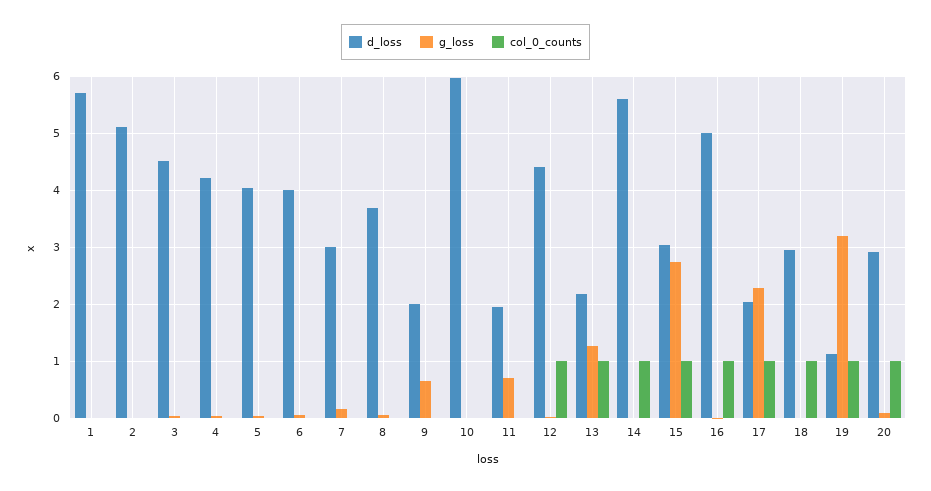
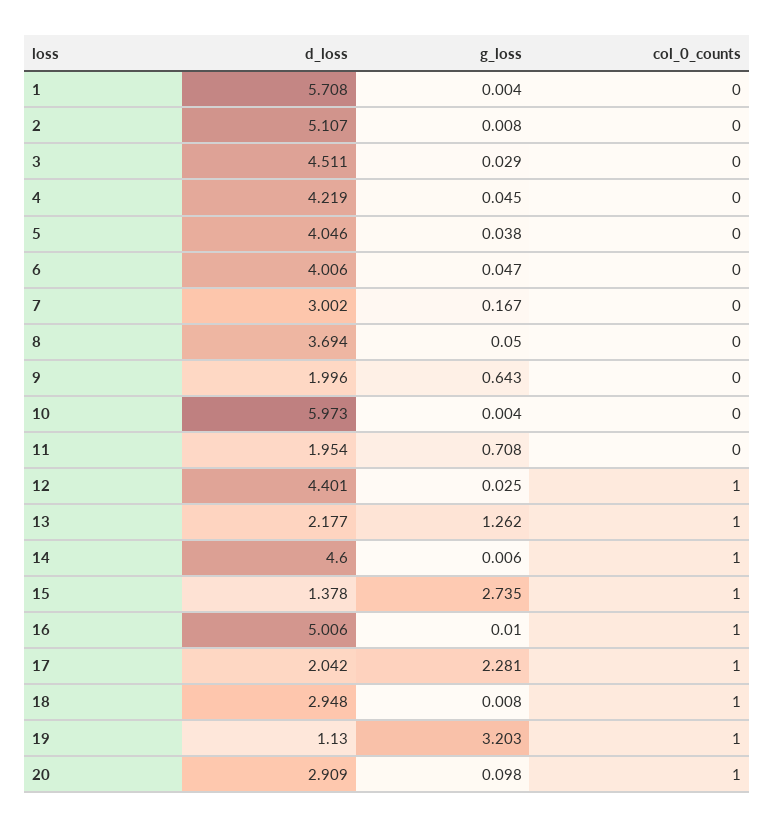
d_loss, 14: 5.6 -> 4.6
d_loss, 15: 3 -> 1.378

